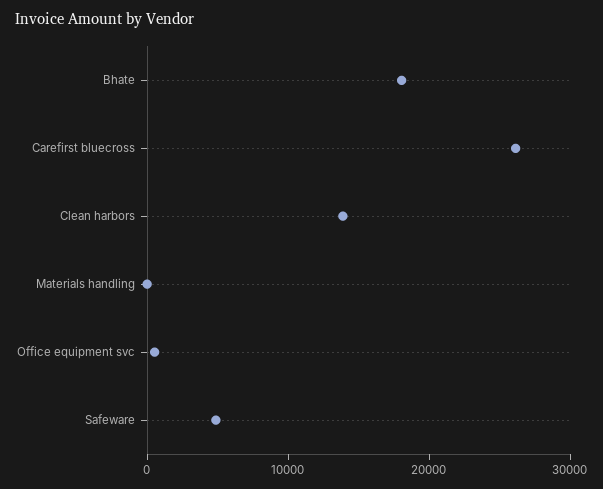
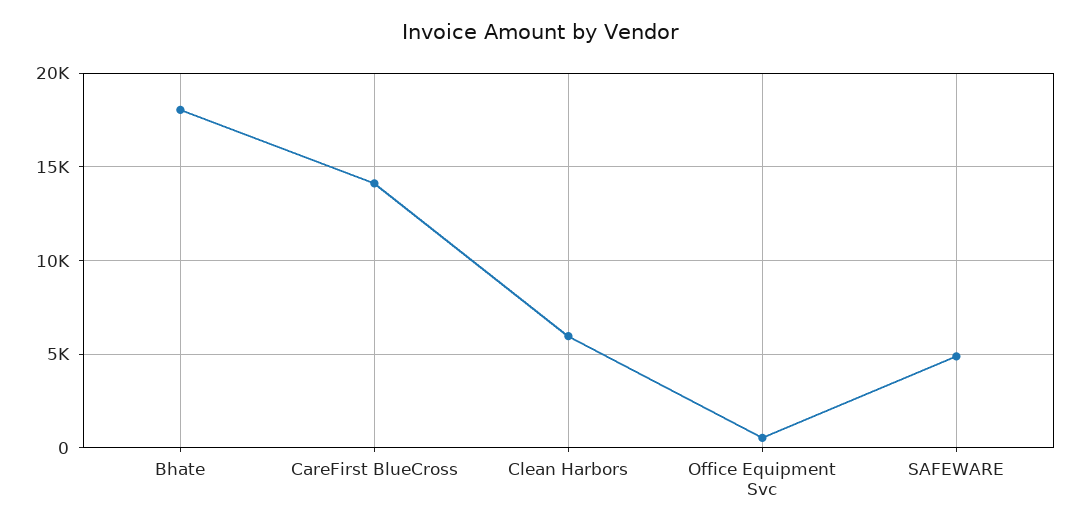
Carefirst bluecross: 26000 -> 14000
Clean harbors: 14000 -> 6000
Materials handling: 0 -> none

